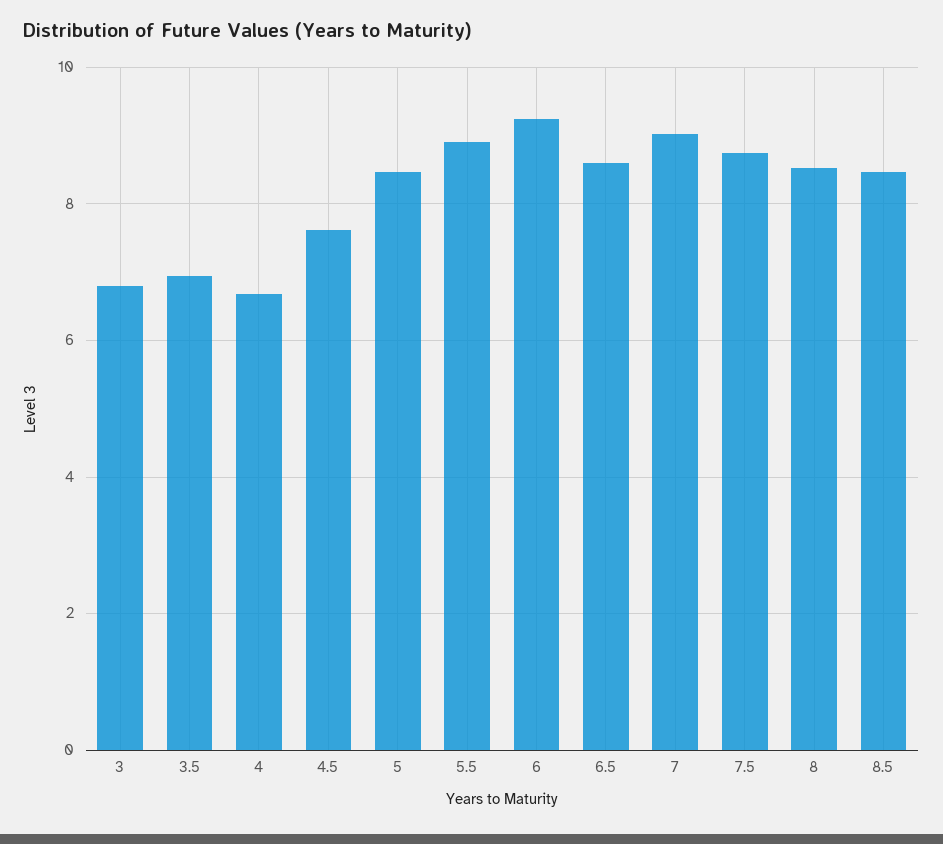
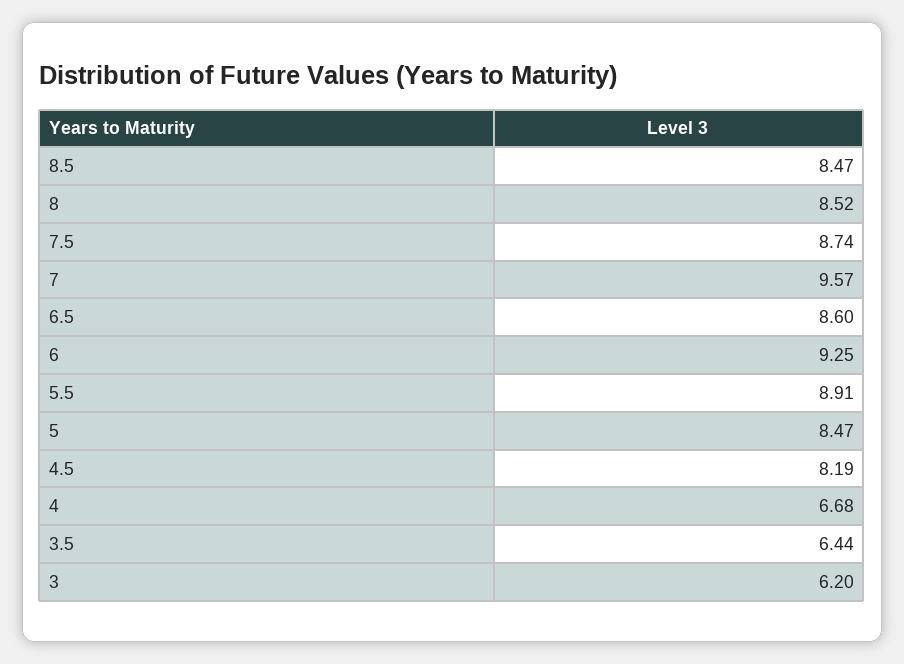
3: 6.8 -> 6.2
3.5: 7 -> 6.44
4.5: 7.6 -> 8.19
7: 9 -> 9.57

